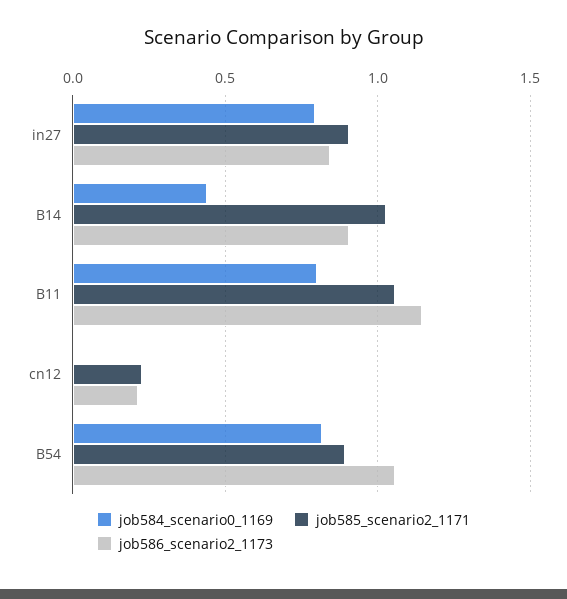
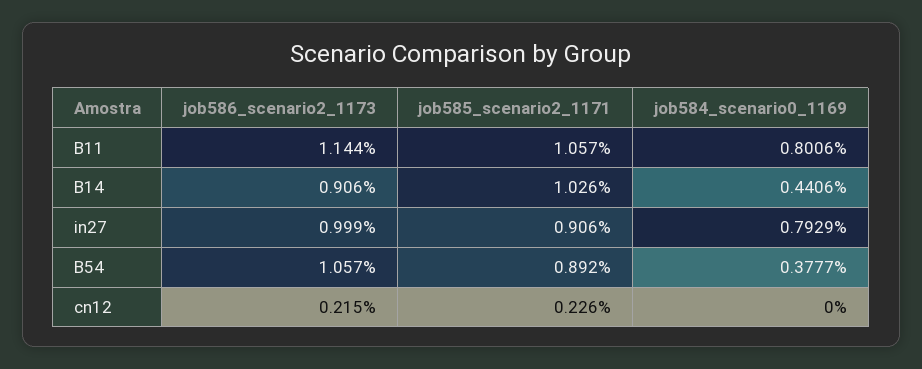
job586_scenario2_1173, in27: 0.85 -> 0.999
job584_scenario0_1169, B54: 0.8 -> 0.3777

